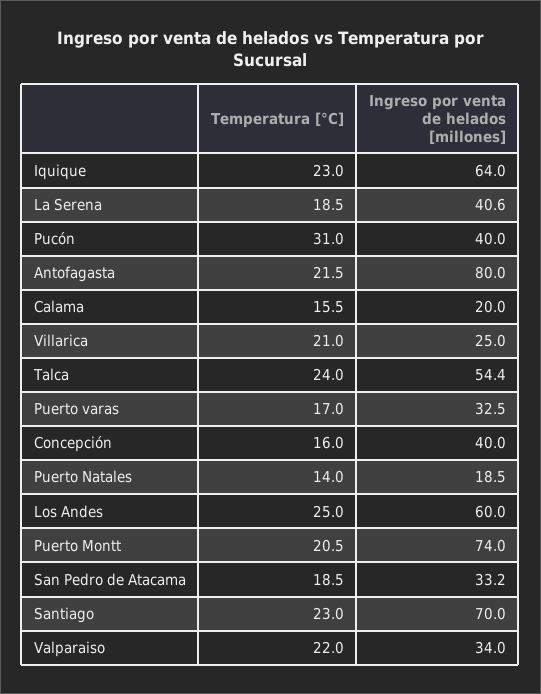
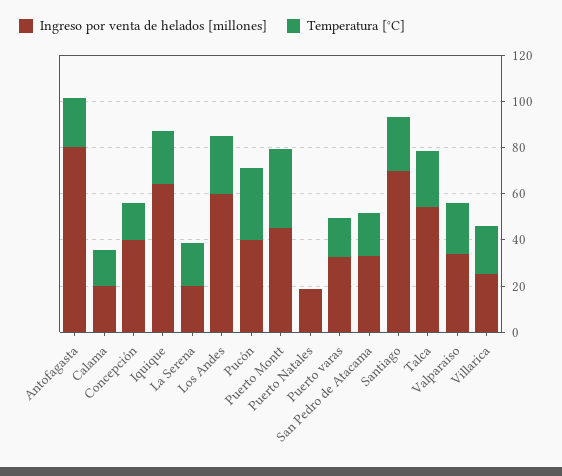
Ingreso por venta de helados [millones], La Serena: 40.6 -> 20
Temperatura [°C], Puerto Natales: 14 -> 0
Temperatura [°C], Puerto Montt: 20.5 -> 35
Ingreso por venta de helados [millones], Puerto Montt: 74 -> 45

